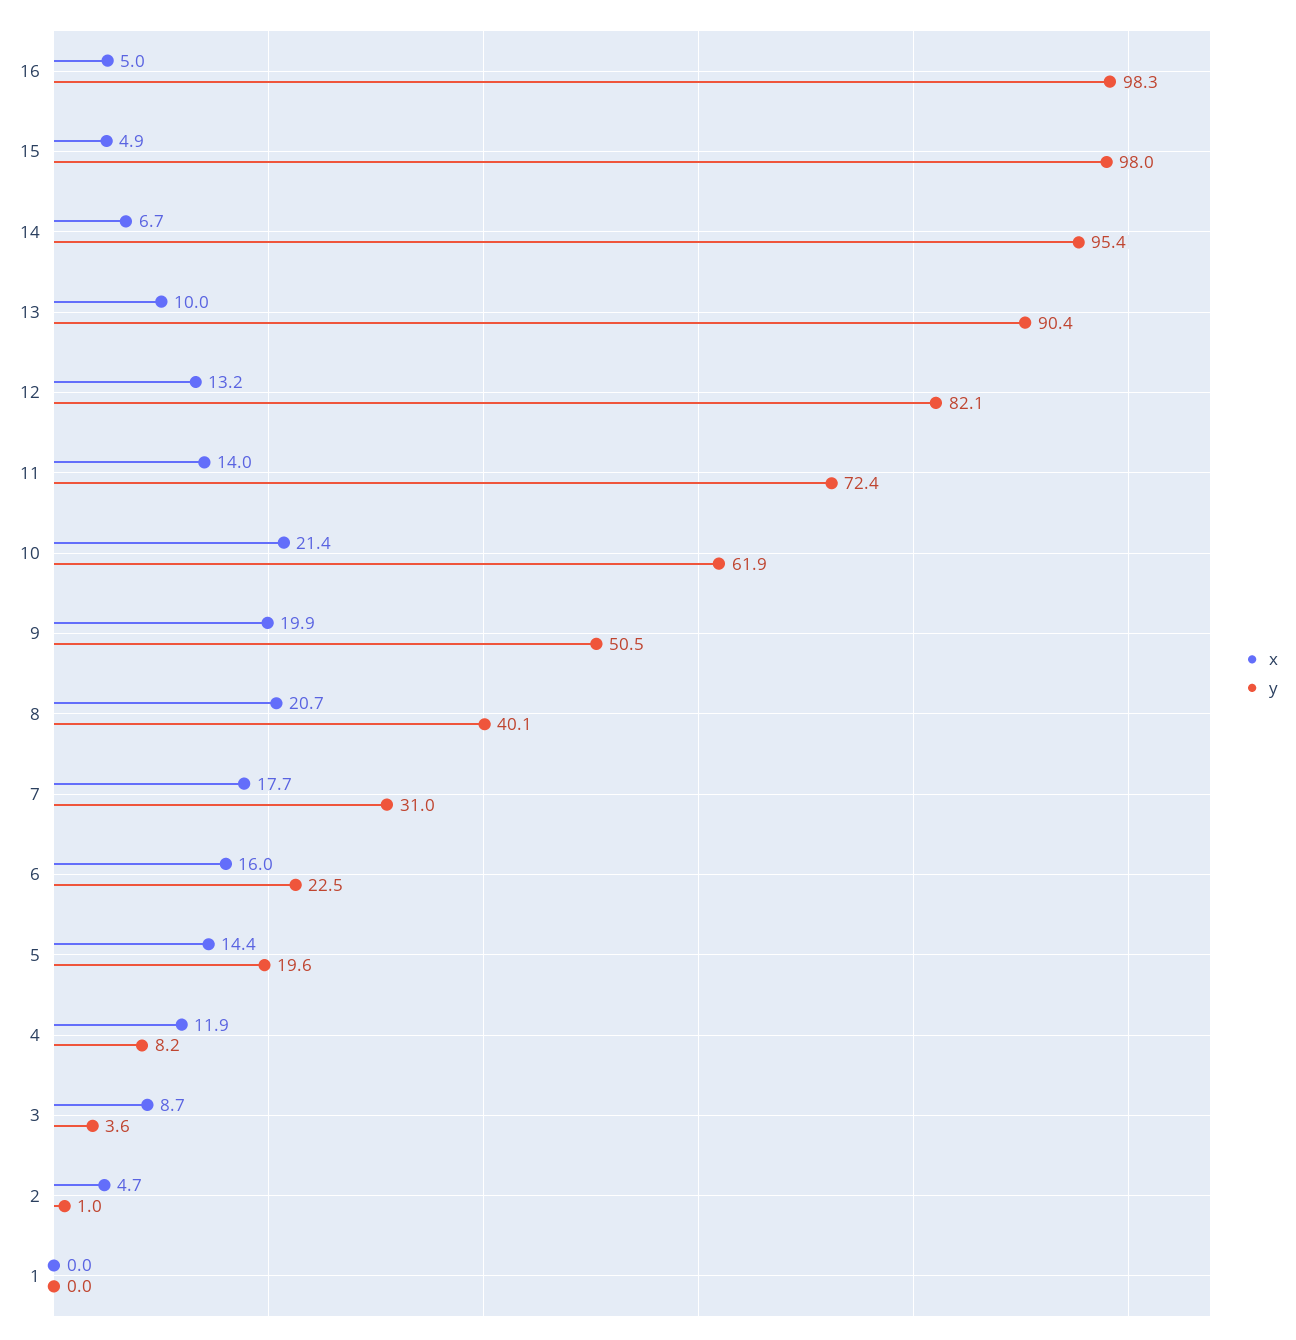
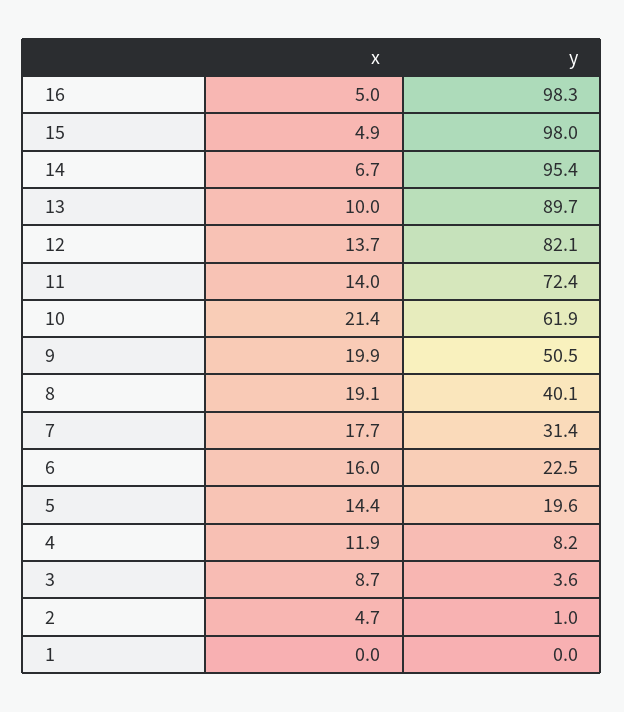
y, 13: 90.4 -> 89.7
x, 12: 13.2 -> 13.7
x, 8: 20.7 -> 19.1
y, 7: 31 -> 31.4

